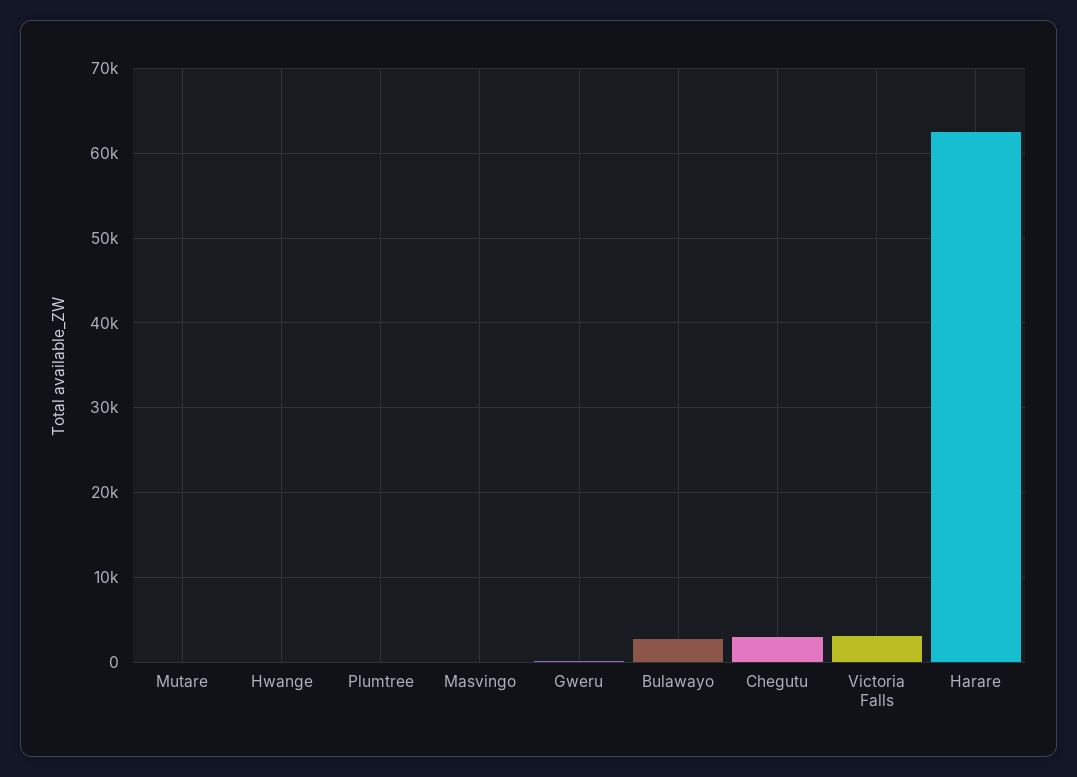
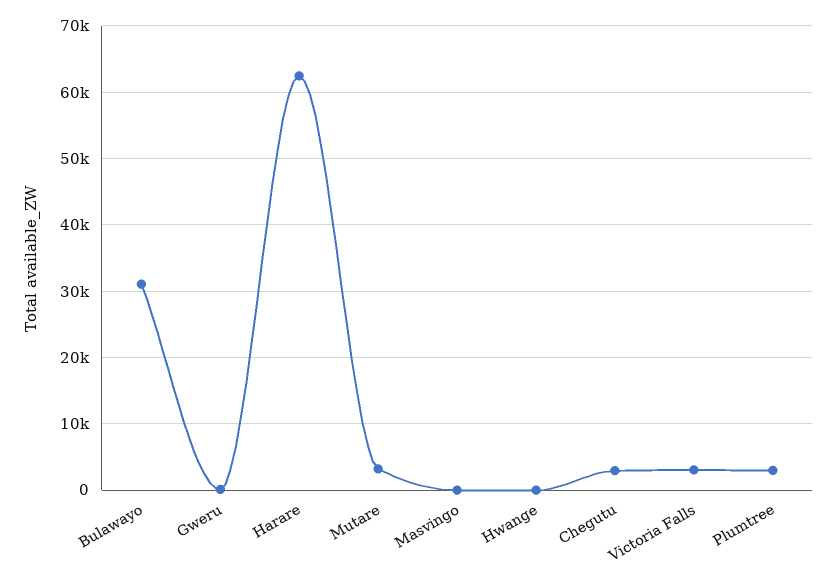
Mutare: 0 -> 3000
Plumtree: 0 -> 3000
Bulawayo: 3000 -> 31000

